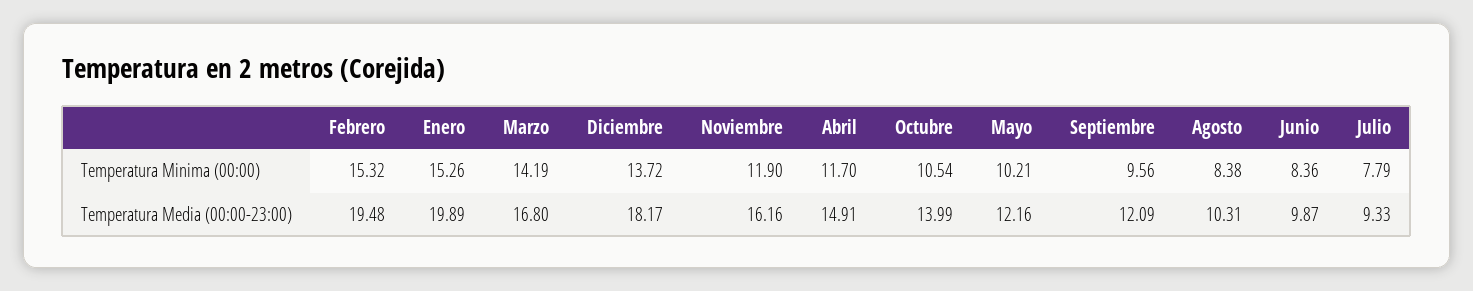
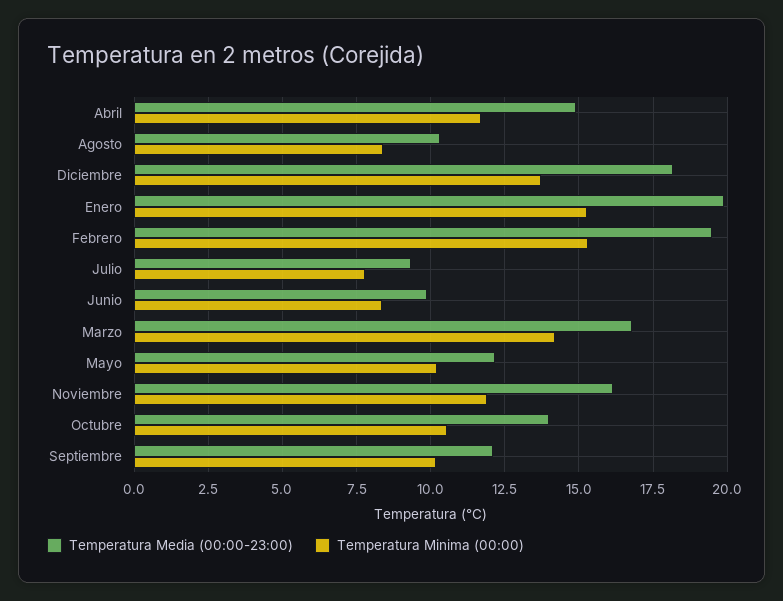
Temperatura Minima (00:00), Septiembre: 9.56 -> 10.25

